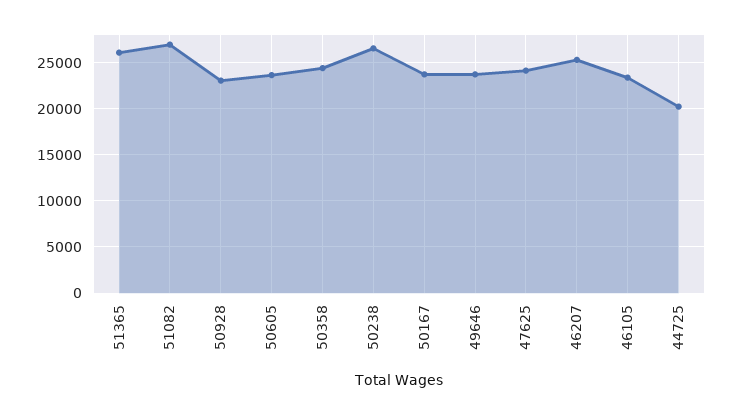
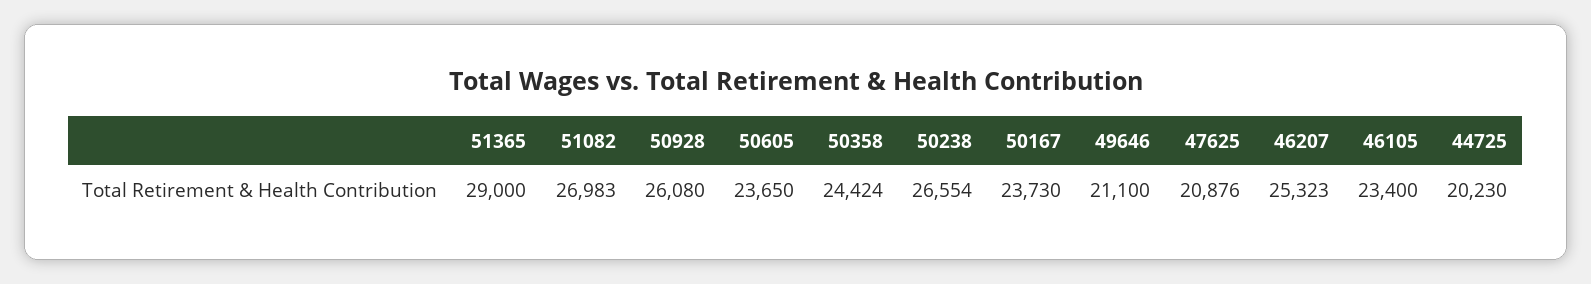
51365: 26000 -> 29000
50928: 23000 -> 26080
49646: 24000 -> 21100
47625: 24000 -> 20876

